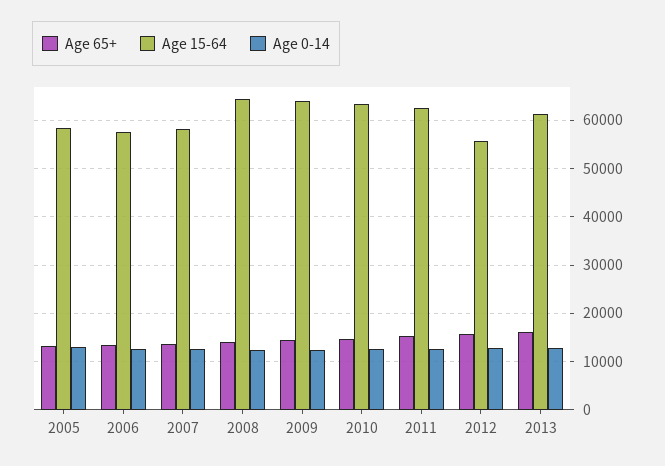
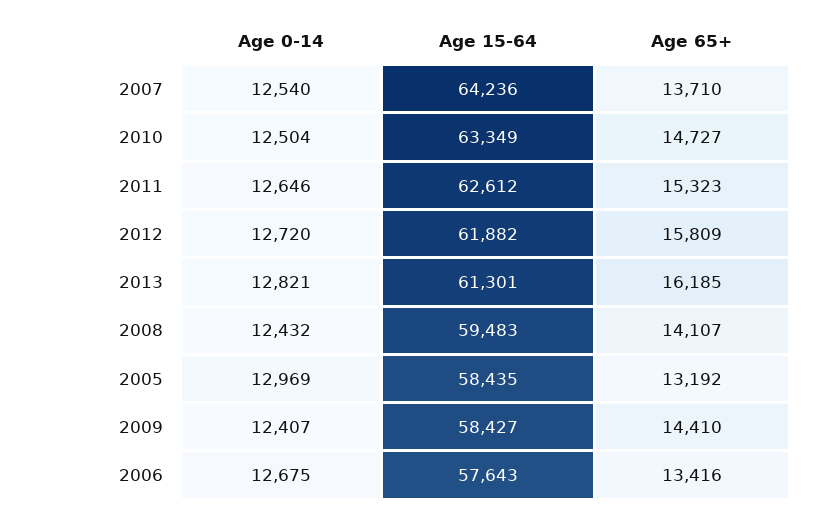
Age 15-64, 2007: 58000 -> 64236
Age 15-64, 2008: 64000 -> 59483
Age 15-64, 2009: 64000 -> 58427
Age 15-64, 2012: 56000 -> 61882

